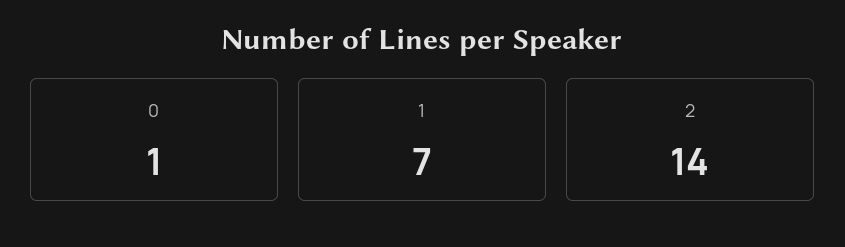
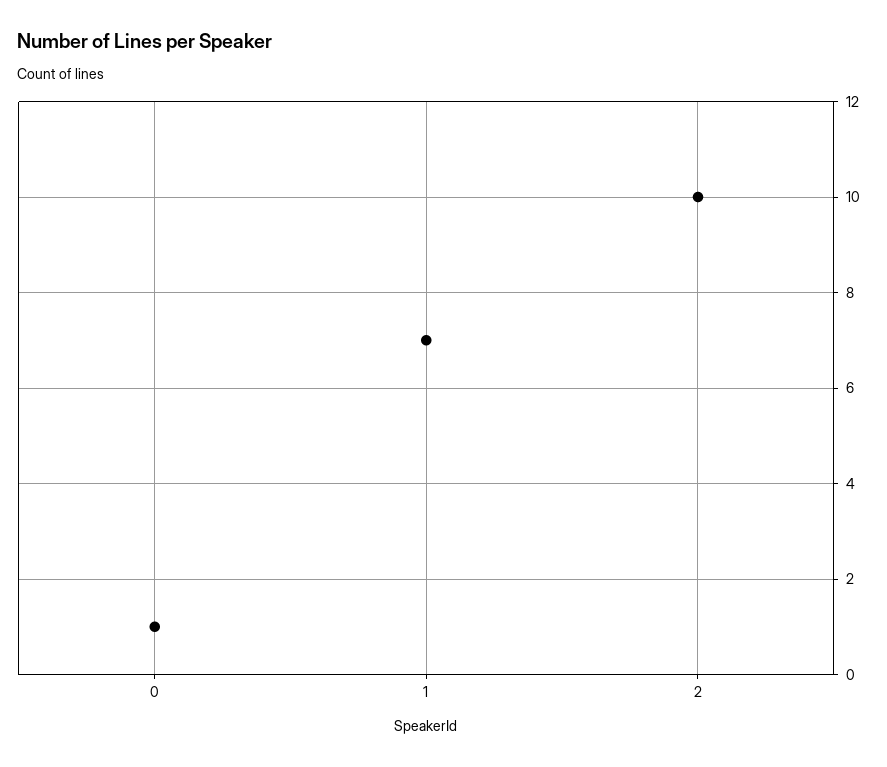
2: 14 -> 10

